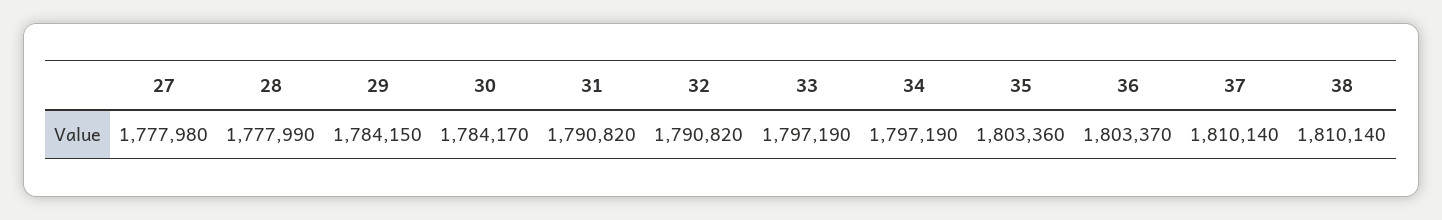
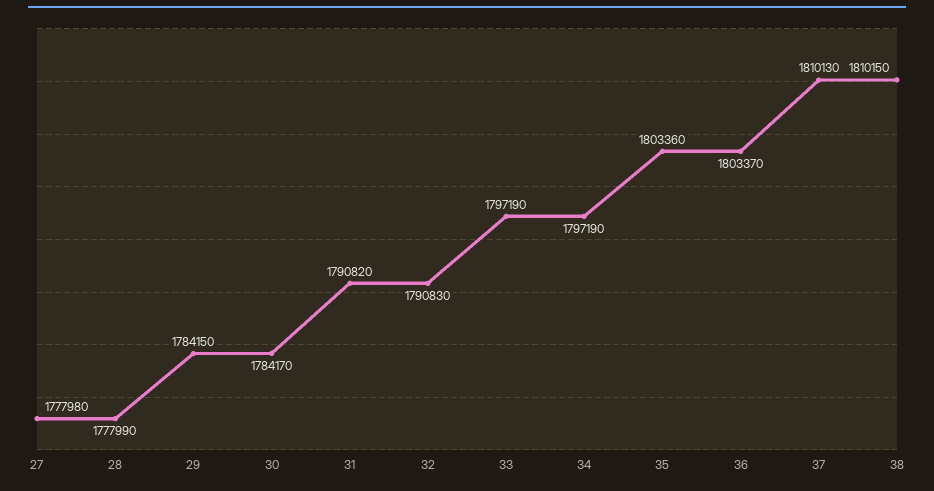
32: 1790820 -> 1790830
37: 1810140 -> 1810130
38: 1810140 -> 1810150

